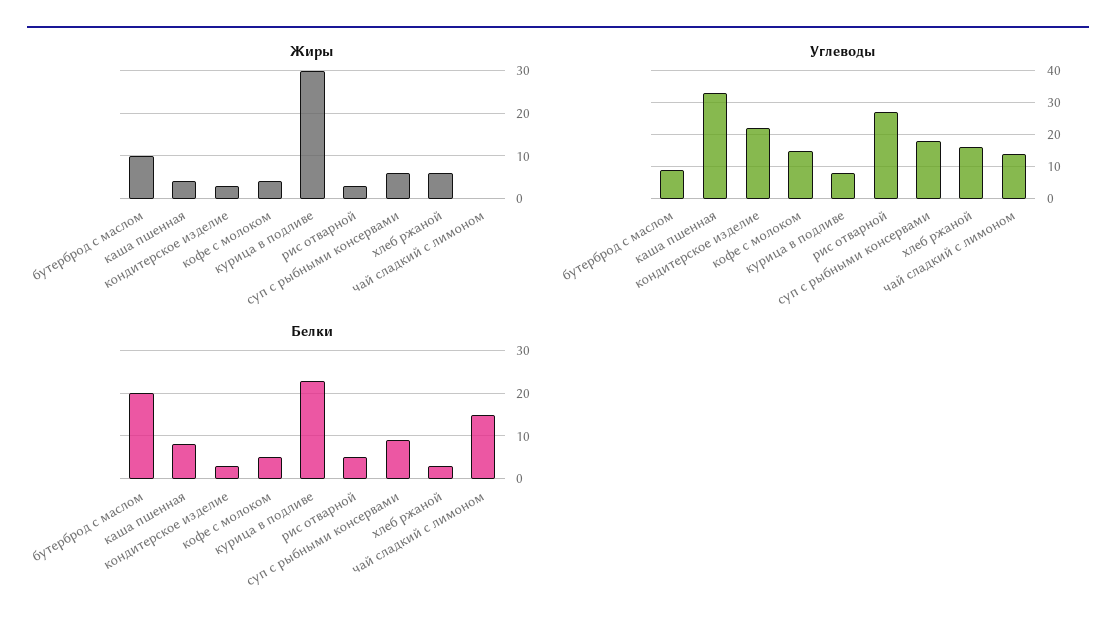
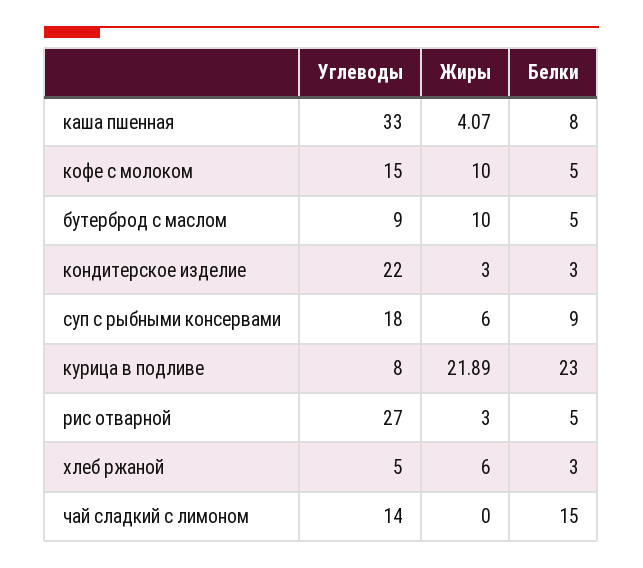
Жиры, кофе с молоком: 4 -> 10
Жиры, курица в подливе: 30 -> 21.89
Углеводы, хлеб ржаной: 15 -> 5
Белки, бутерброд с маслом: 20 -> 5

